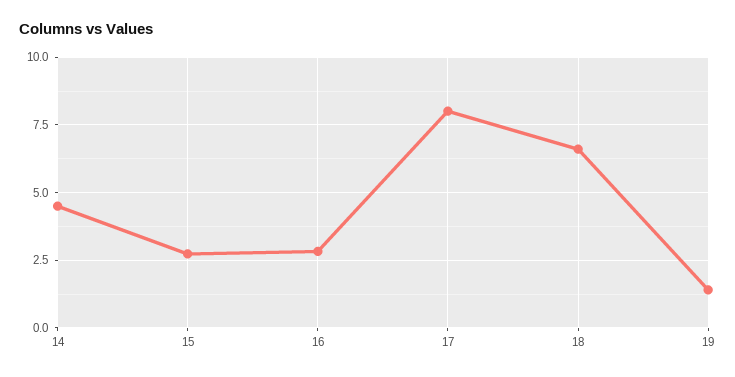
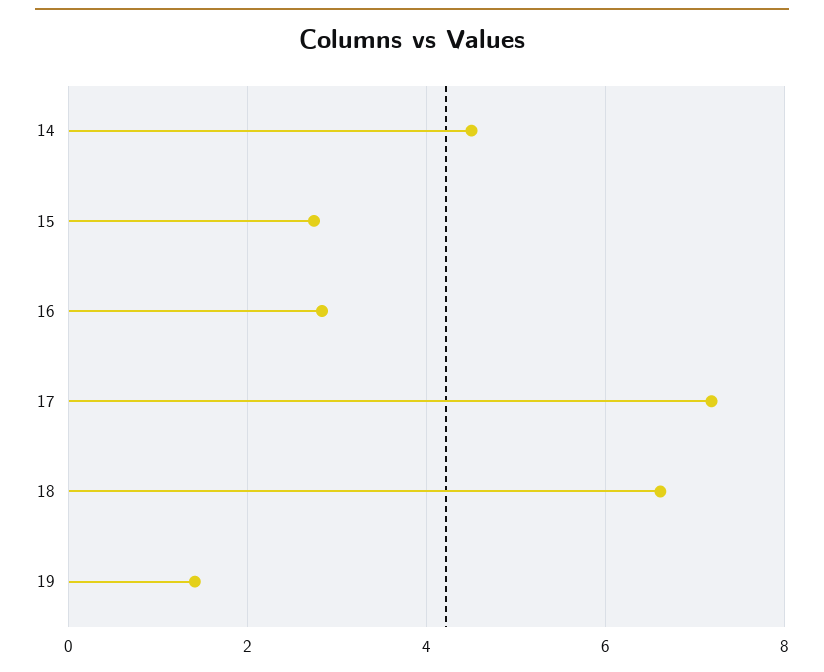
17: 8 -> 7.2

